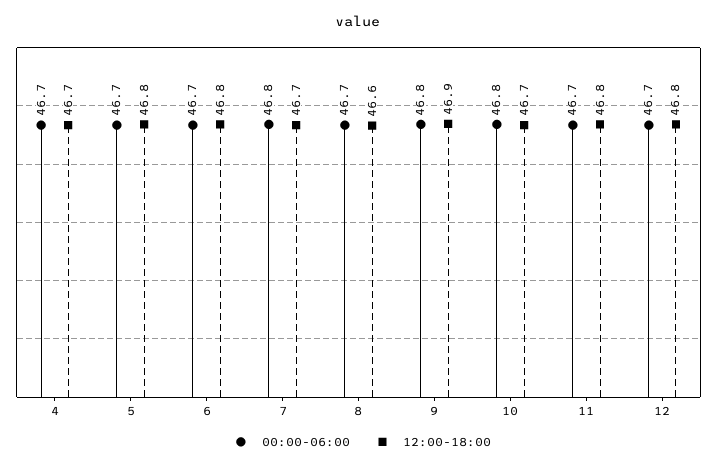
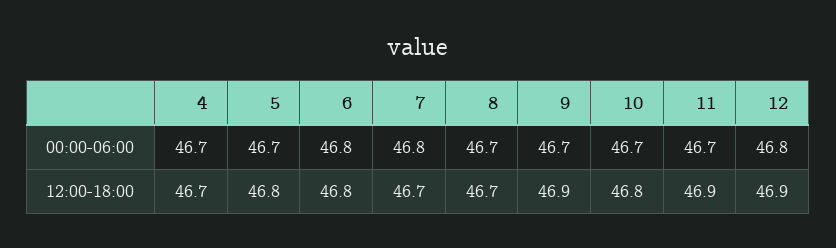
00:00-06:00, 6: 46.7 -> 46.8
12:00-18:00, 8: 46.6 -> 46.7
00:00-06:00, 9: 46.8 -> 46.7
00:00-06:00, 10: 46.8 -> 46.7
12:00-18:00, 10: 46.7 -> 46.8
12:00-18:00, 11: 46.8 -> 46.9
00:00-06:00, 12: 46.7 -> 46.8
12:00-18:00, 12: 46.8 -> 46.9

